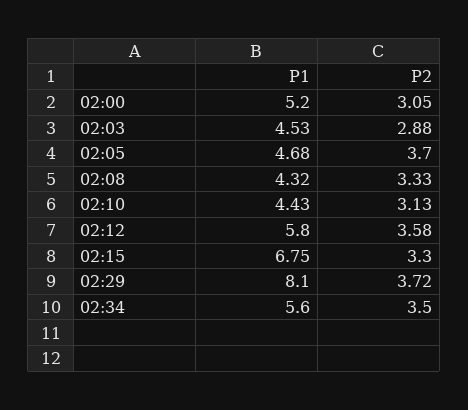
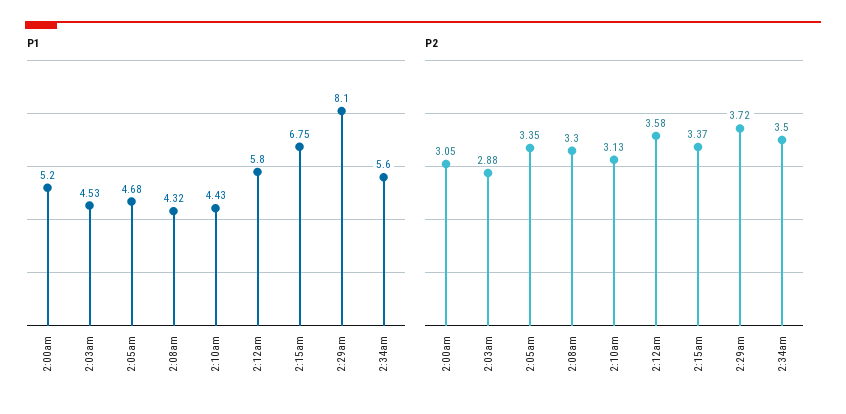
P2, 02:05: 3.7 -> 3.35
P2, 02:08: 3.33 -> 3.3
P2, 02:15: 3.3 -> 3.37

